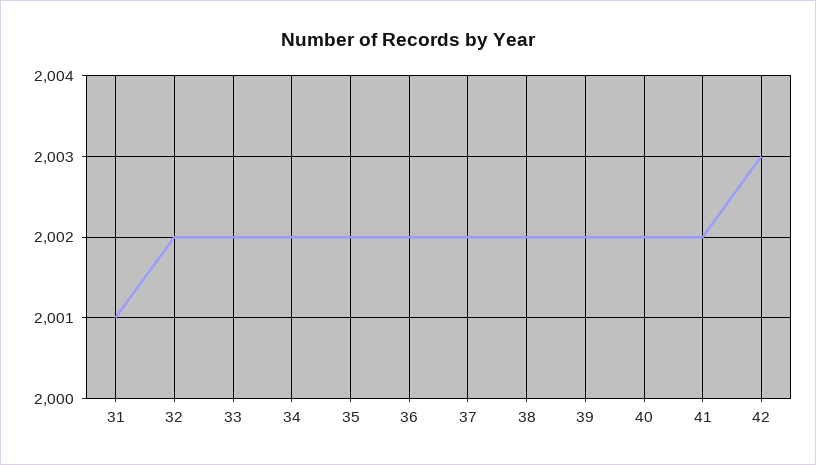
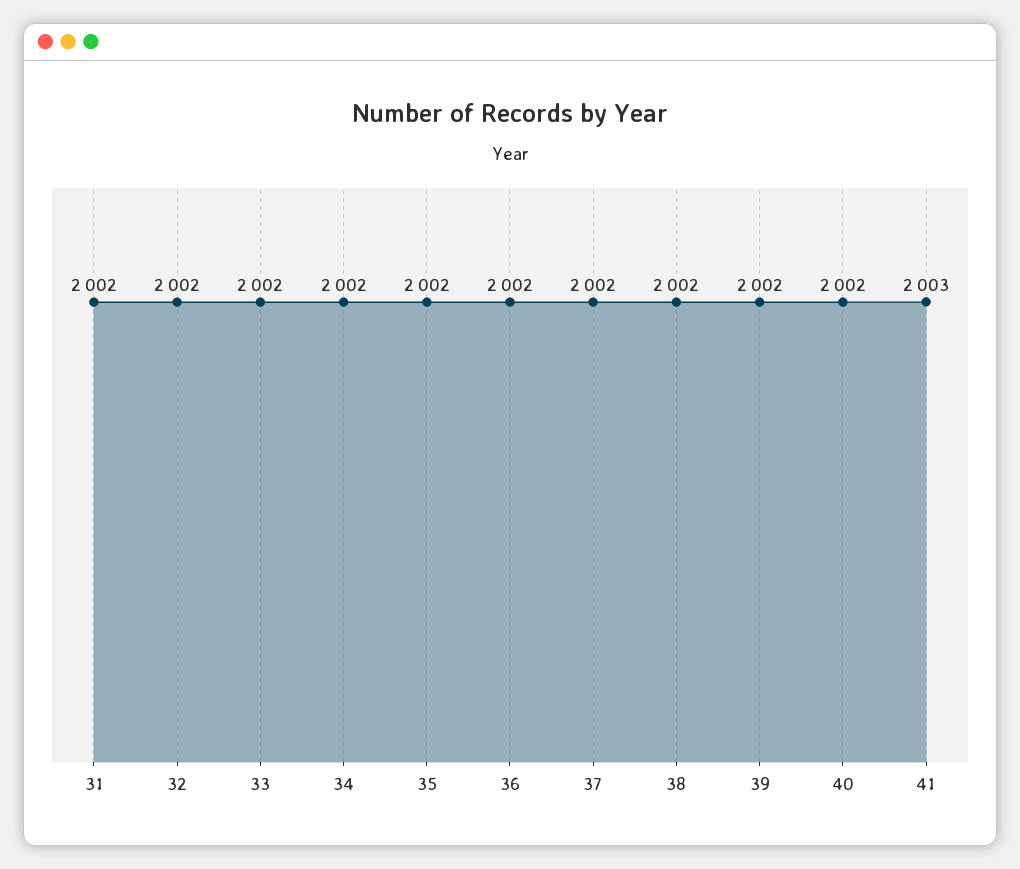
31: 2001 -> 2002
41: 2002 -> 2003
42: 2003 -> none

